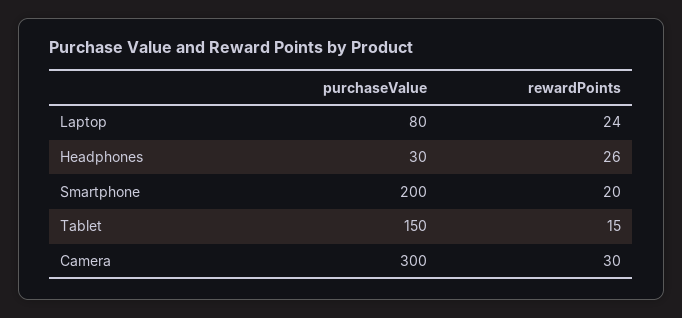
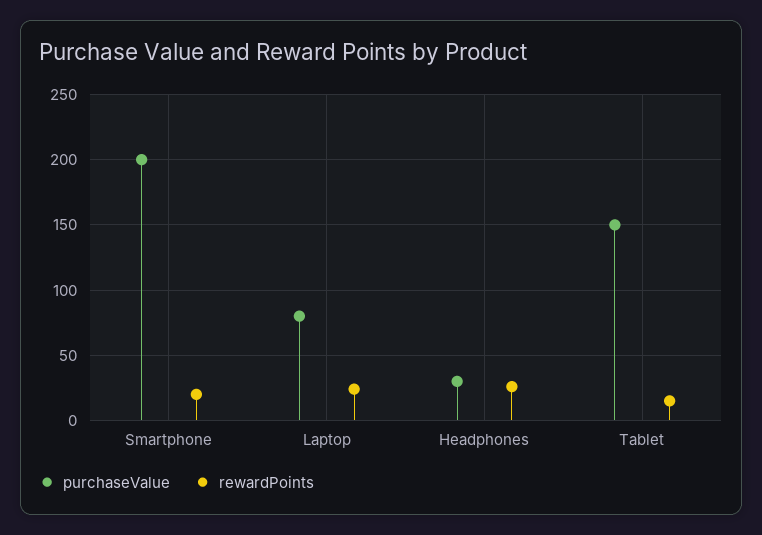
purchaseValue, Camera: 300 -> none
rewardPoints, Camera: 30 -> none

